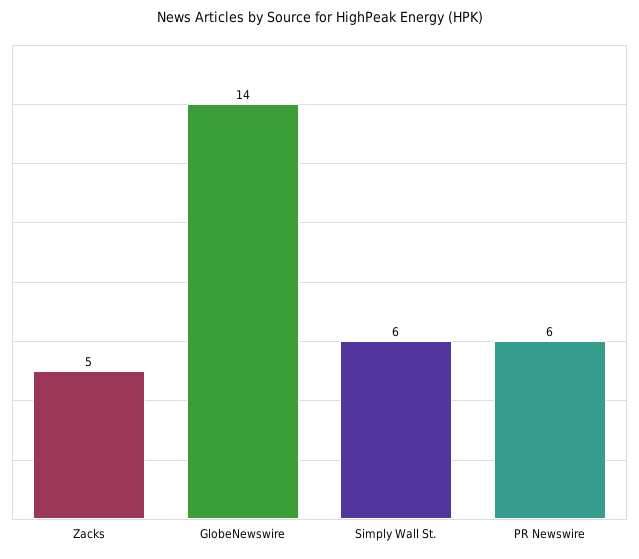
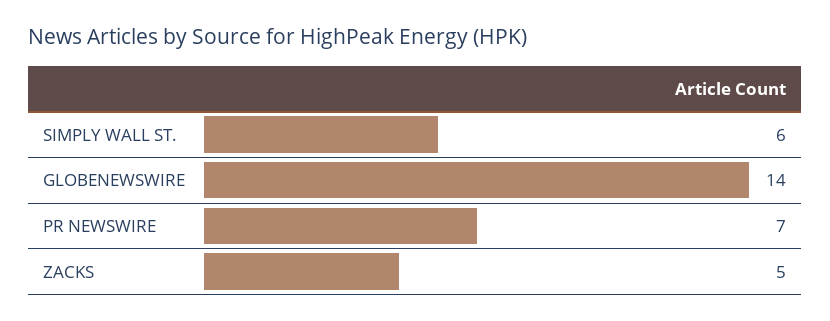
PR Newswire: 6 -> 7

